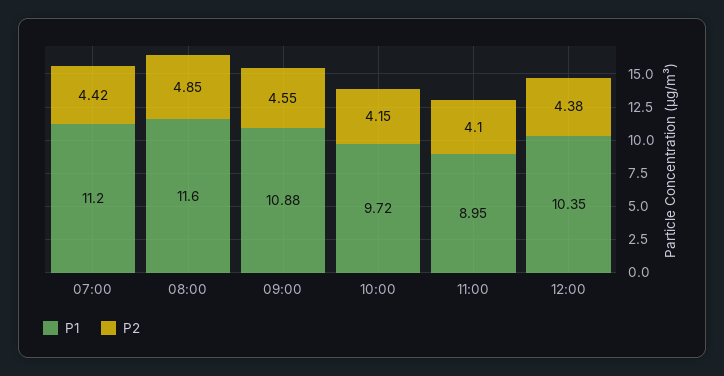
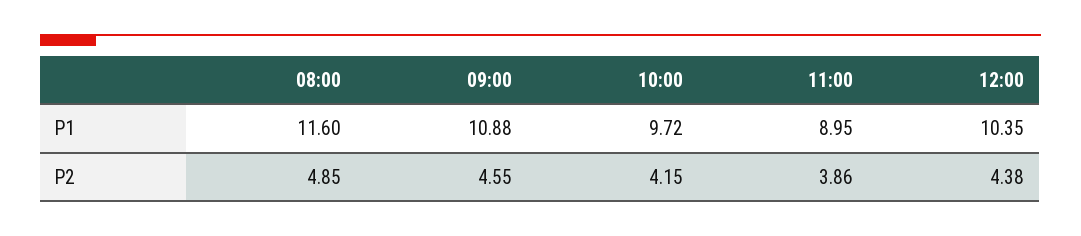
P1, 07:00: 11.2 -> none
P2, 07:00: 4.42 -> none
P2, 11:00: 4.1 -> 3.86

